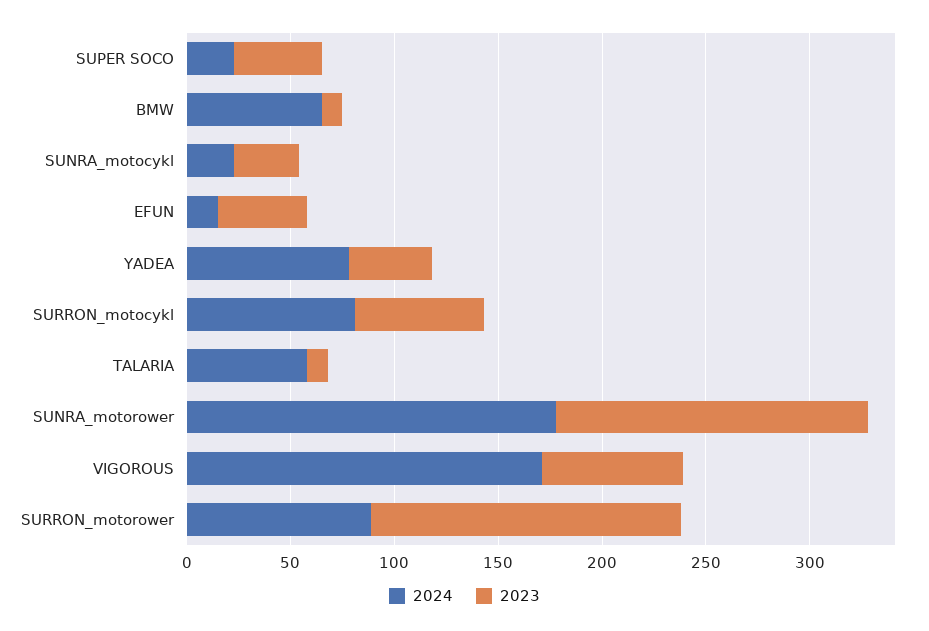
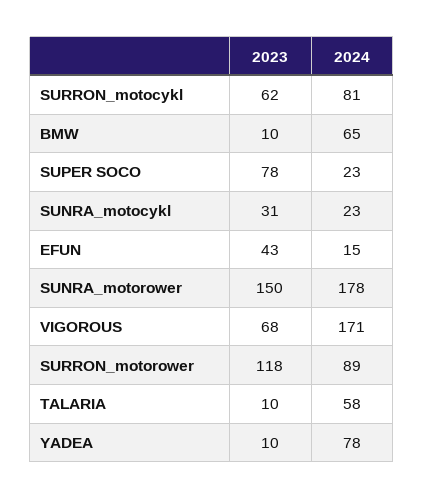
2023, SUPER SOCO: 40 -> 78
2023, YADEA: 40 -> 10
2023, SURRON_motorower: 150 -> 118

